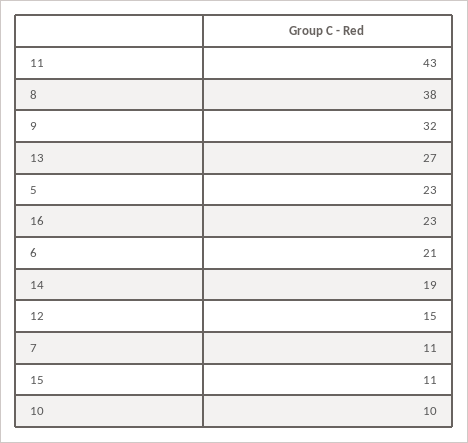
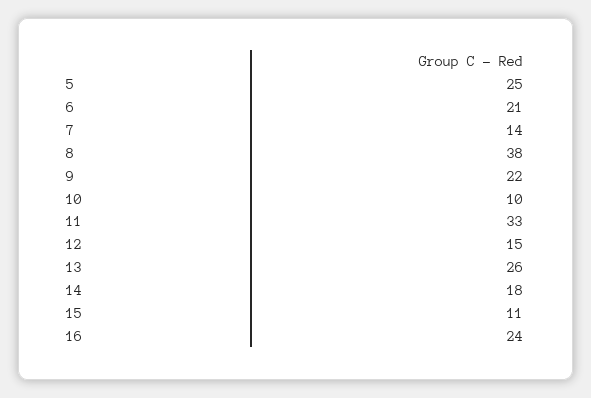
11: 43 -> 33
9: 32 -> 22
13: 27 -> 26
5: 23 -> 25
16: 23 -> 24
14: 19 -> 18
7: 11 -> 14

